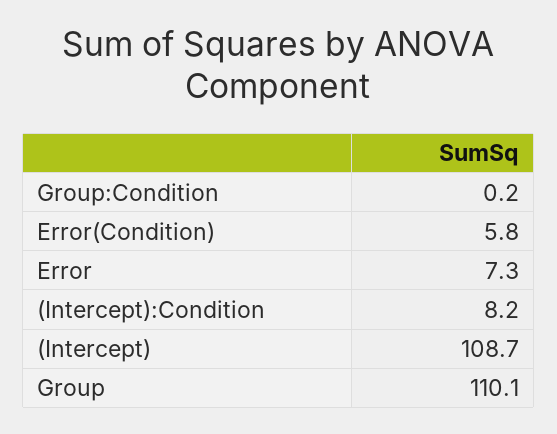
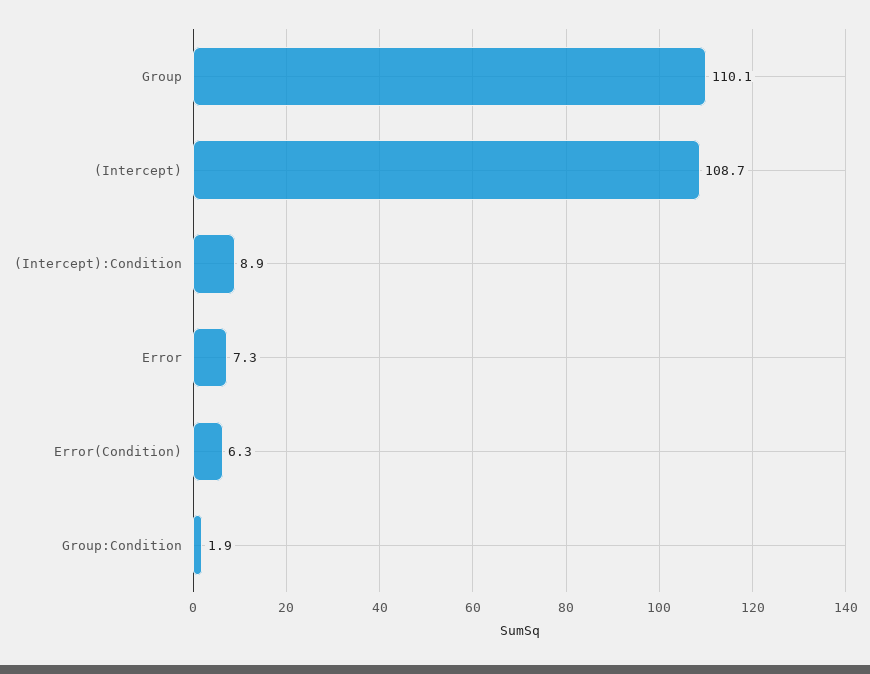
Group:Condition: 0.2 -> 1.9
Error(Condition): 5.8 -> 6.3
(Intercept):Condition: 8.2 -> 8.9

